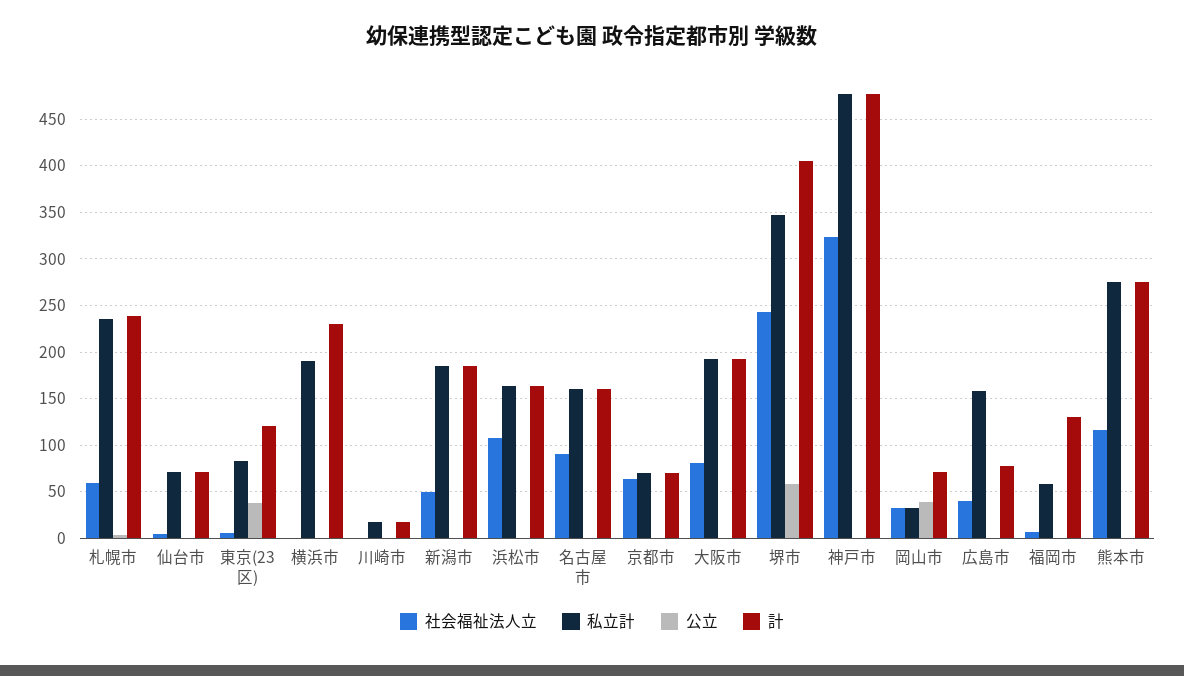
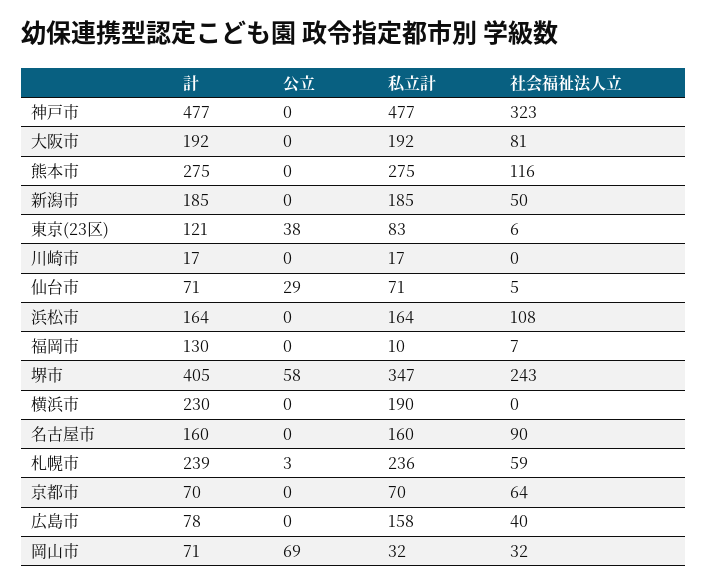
公立, 仙台市: 0 -> 29
公立, 岡山市: 40 -> 69
私立計, 福岡市: 60 -> 10

